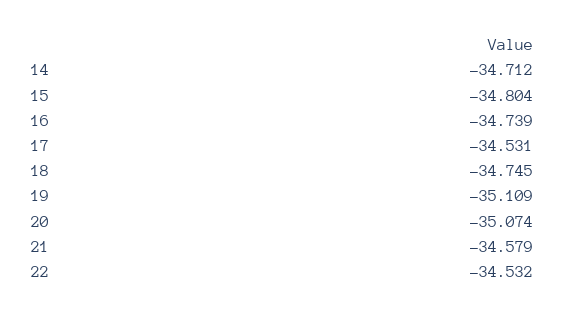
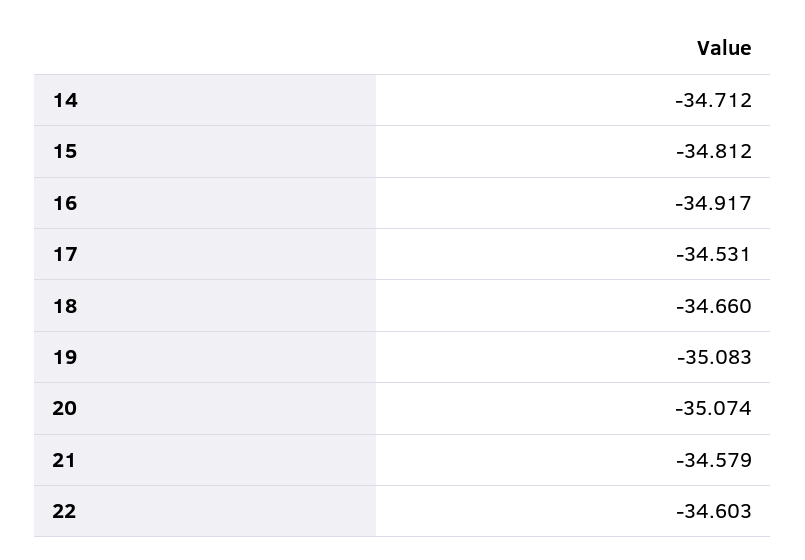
15: -34.804 -> -34.812
16: -34.739 -> -34.917
18: -34.745 -> -34.66
19: -35.109 -> -35.083
22: -34.532 -> -34.603

